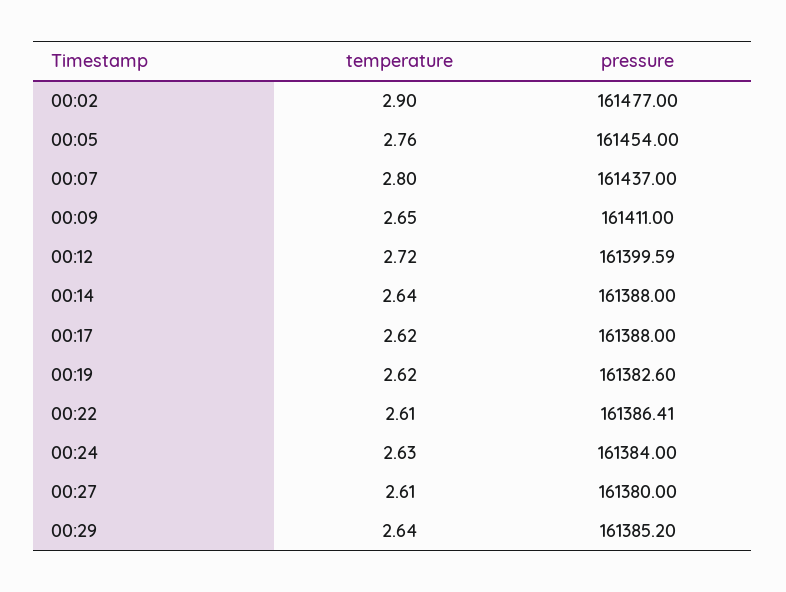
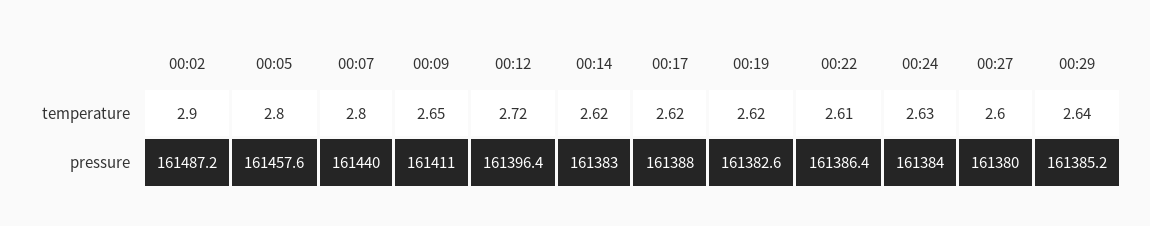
pressure, 00:02: 161477 -> 161487.2
temperature, 00:05: 2.76 -> 2.8
pressure, 00:05: 161454 -> 161457.6
pressure, 00:07: 161437 -> 161440
pressure, 00:12: 161399.59 -> 161396.4
temperature, 00:14: 2.64 -> 2.62
pressure, 00:14: 161388 -> 161383
temperature, 00:27: 2.61 -> 2.6

